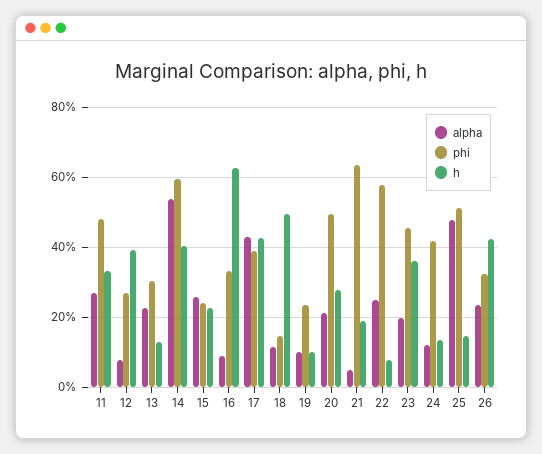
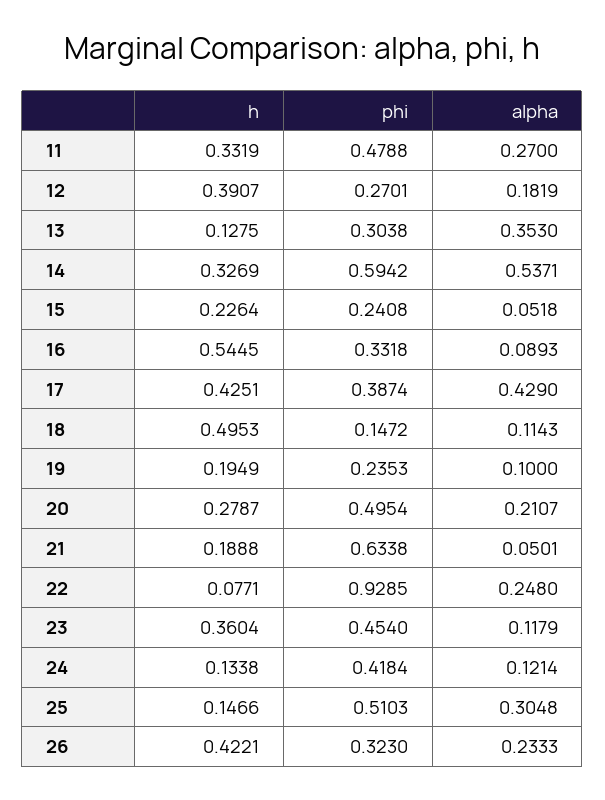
alpha, 12: 0.08 -> 0.1819
alpha, 13: 0.22 -> 0.353
h, 14: 0.4 -> 0.3269
alpha, 15: 0.26 -> 0.0518
h, 16: 0.62 -> 0.5445
h, 19: 0.1 -> 0.1949
phi, 22: 0.58 -> 0.9285
alpha, 23: 0.2 -> 0.1179
alpha, 25: 0.48 -> 0.3048

